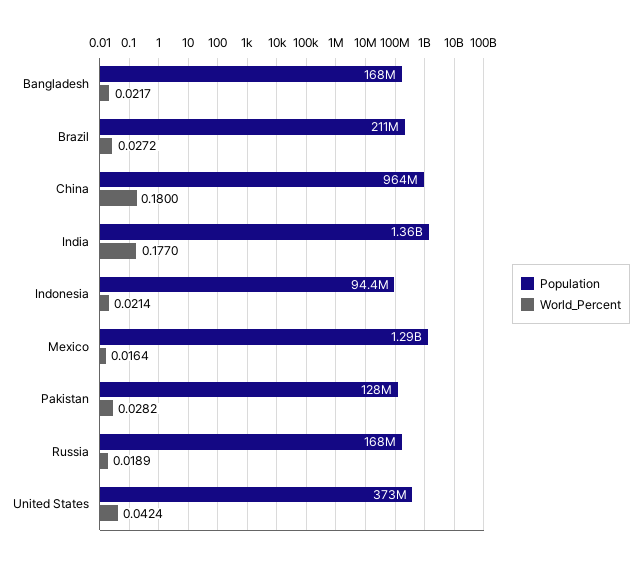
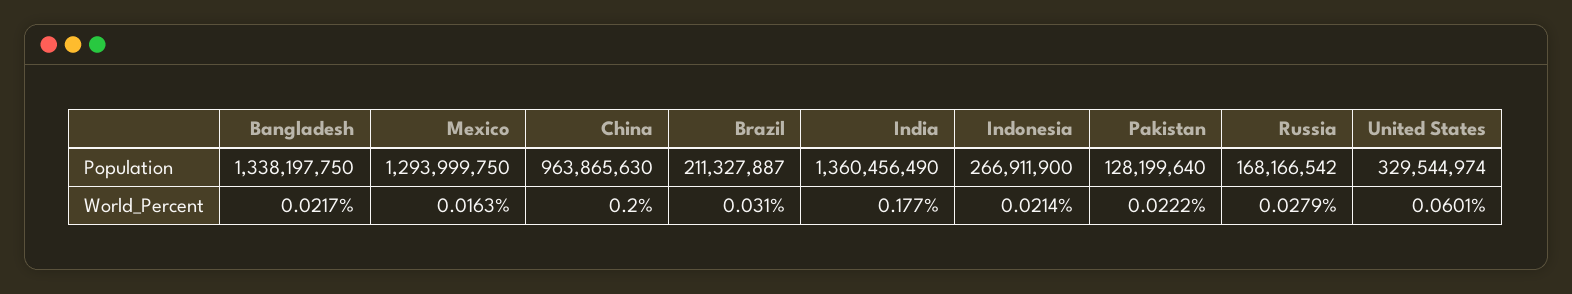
Population, Bangladesh: 168000000 -> 1338197750
World_Percent, Brazil: 0.0272 -> 0.031
World_Percent, China: 0.18 -> 0.2
Population, Indonesia: 94400000 -> 266911900
World_Percent, Mexico: 0.0164 -> 0.0163
World_Percent, Pakistan: 0.0282 -> 0.0222
World_Percent, Russia: 0.0189 -> 0.0279
Population, United States: 373000000 -> 329544974
World_Percent, United States: 0.0424 -> 0.0601

